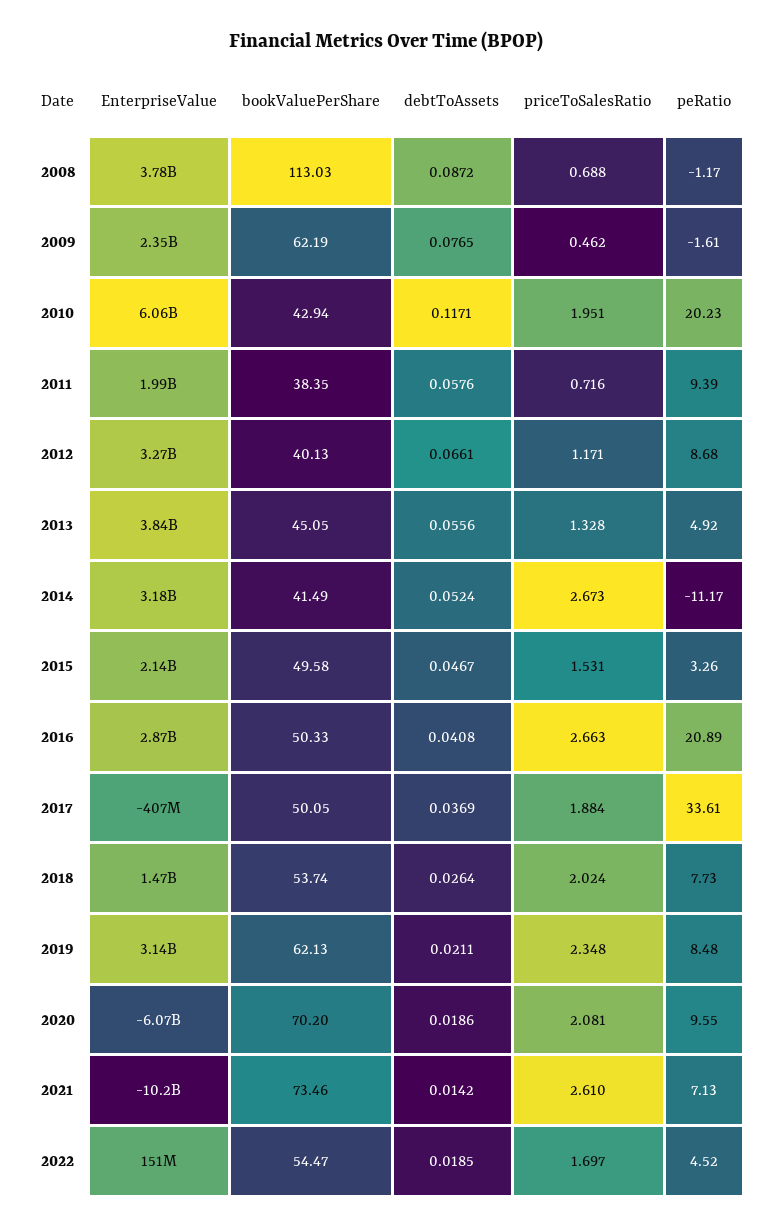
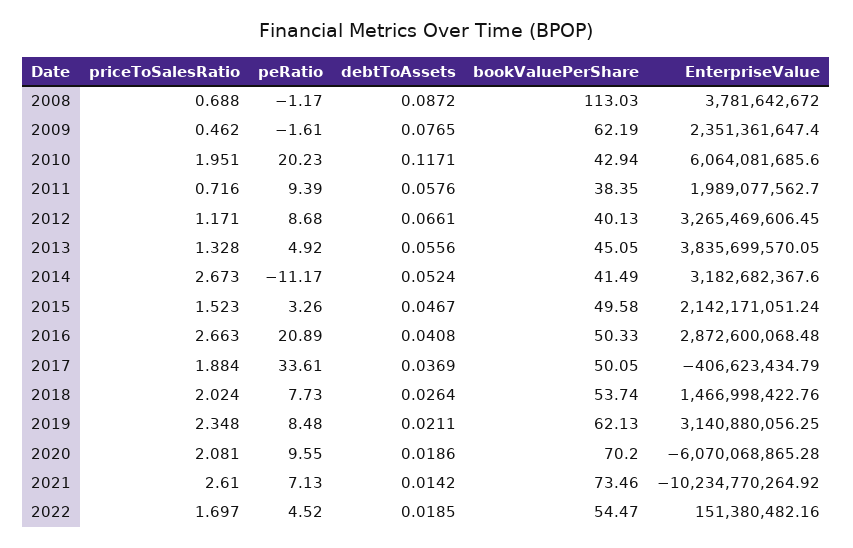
priceToSalesRatio, 2015: 1.531 -> 1.523

